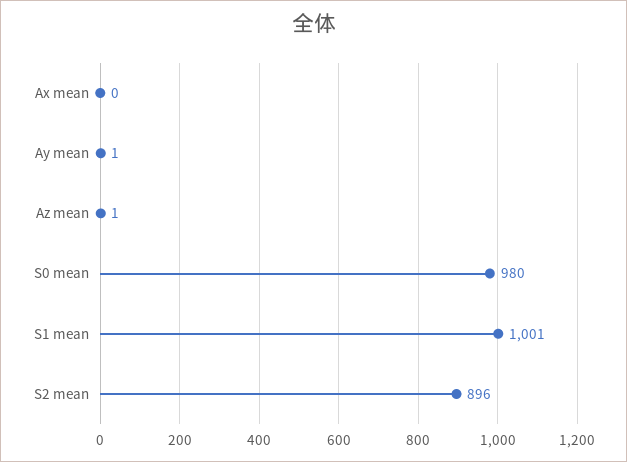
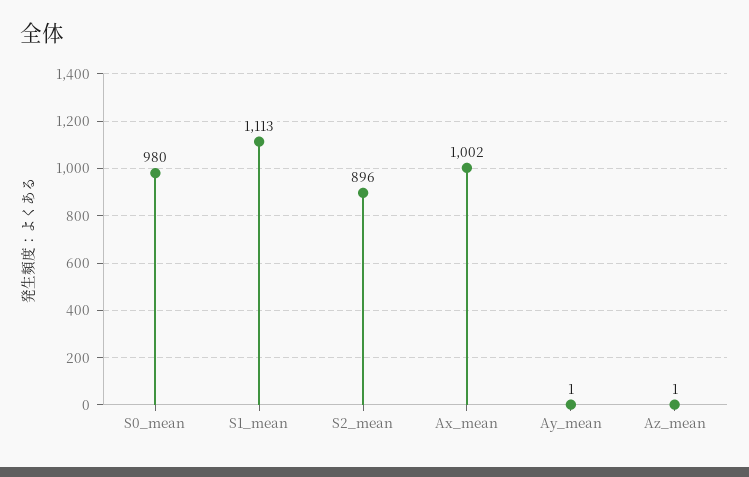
Ax mean: 0 -> 1002
S1 mean: 1001 -> 1113

